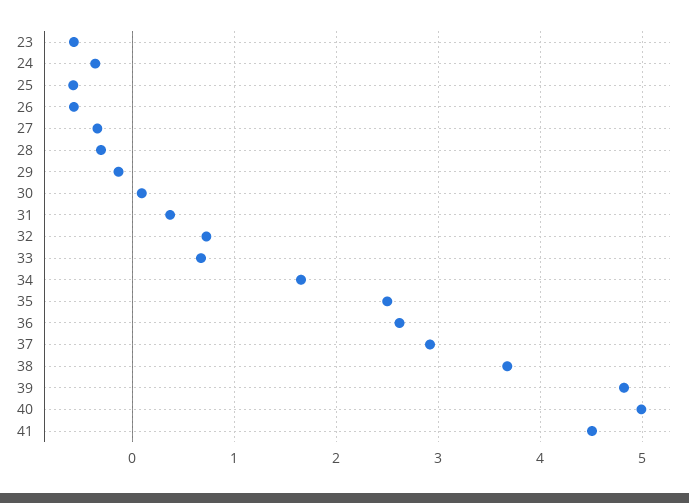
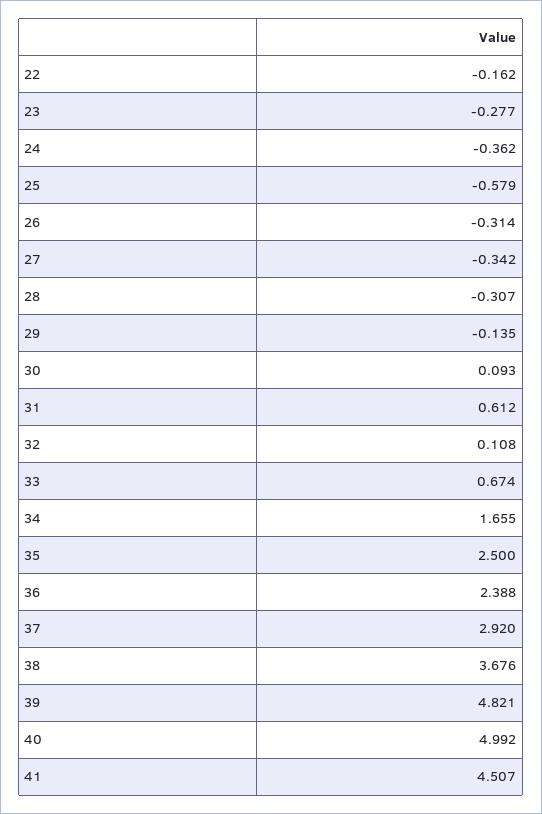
23: -0.6 -> -0.277
26: -0.6 -> -0.314
31: 0.4 -> 0.612
32: 0.7 -> 0.108
36: 2.6 -> 2.388
22: none -> -0.162

